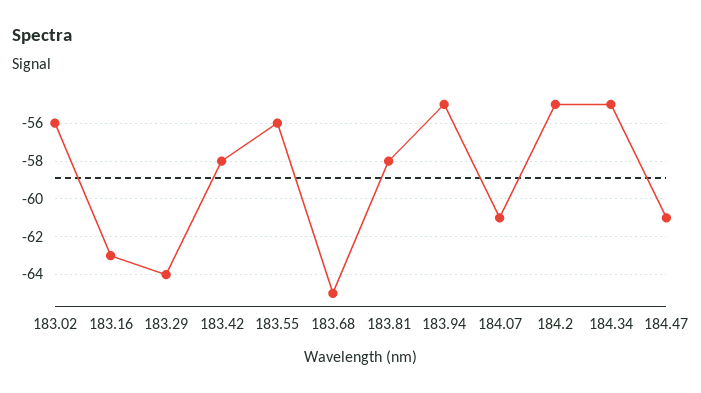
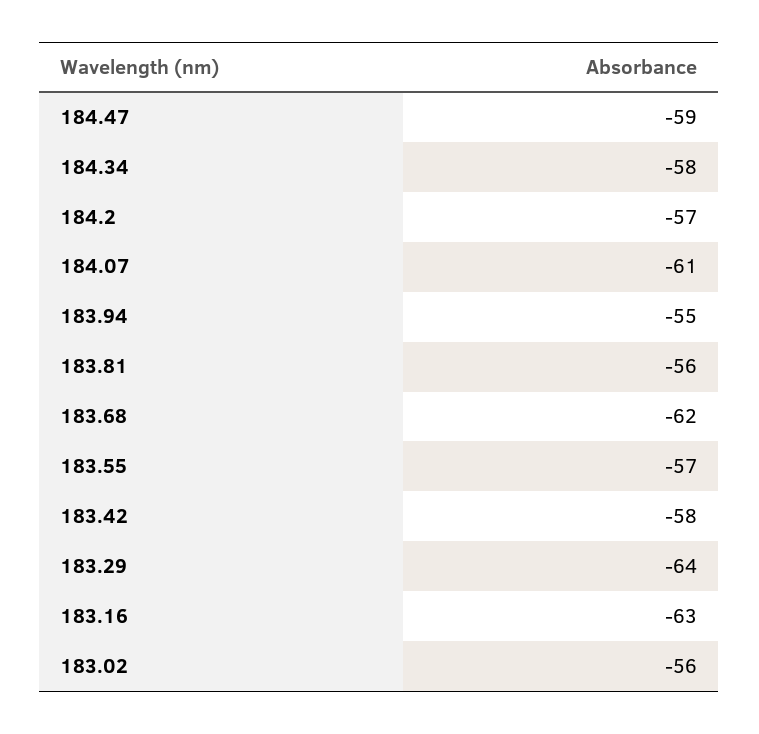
183.55: -56 -> -57
183.68: -65 -> -62
183.81: -58 -> -56
184.2: -55 -> -57
184.34: -55 -> -58
184.47: -61 -> -59

